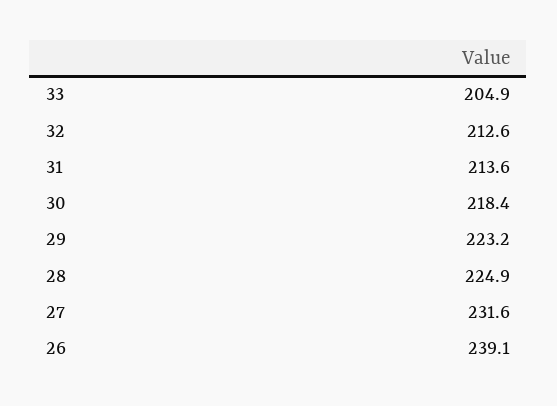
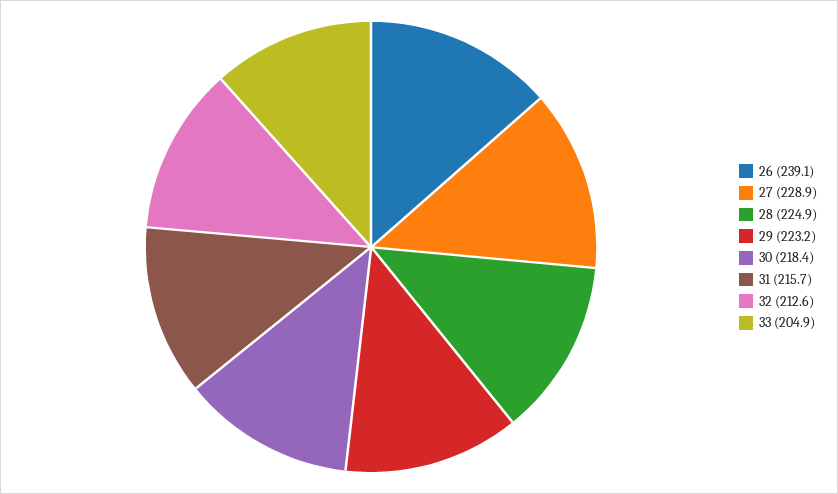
31: 213.6 -> 215.7
27: 231.6 -> 228.9

